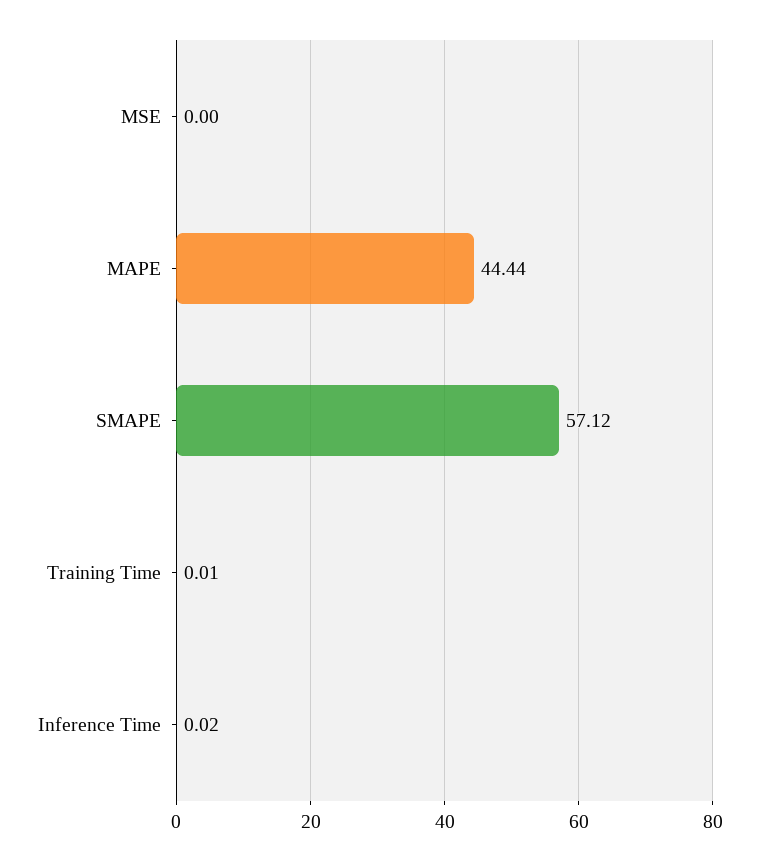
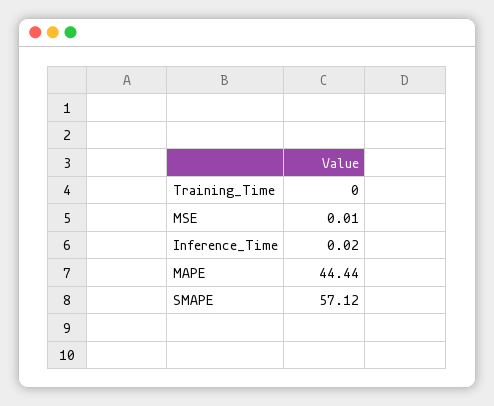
MSE: 0 -> 0.01
Training Time: 0.01 -> 0

